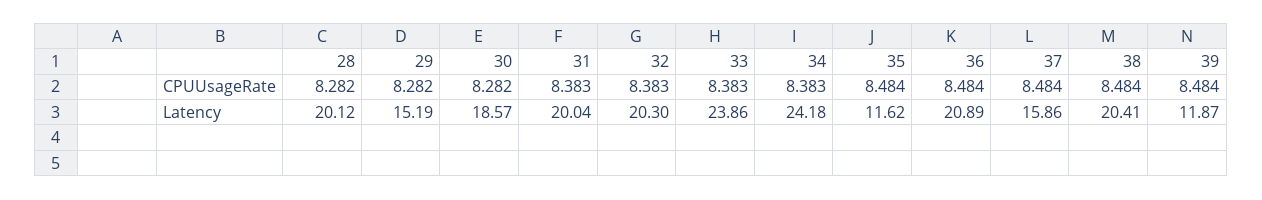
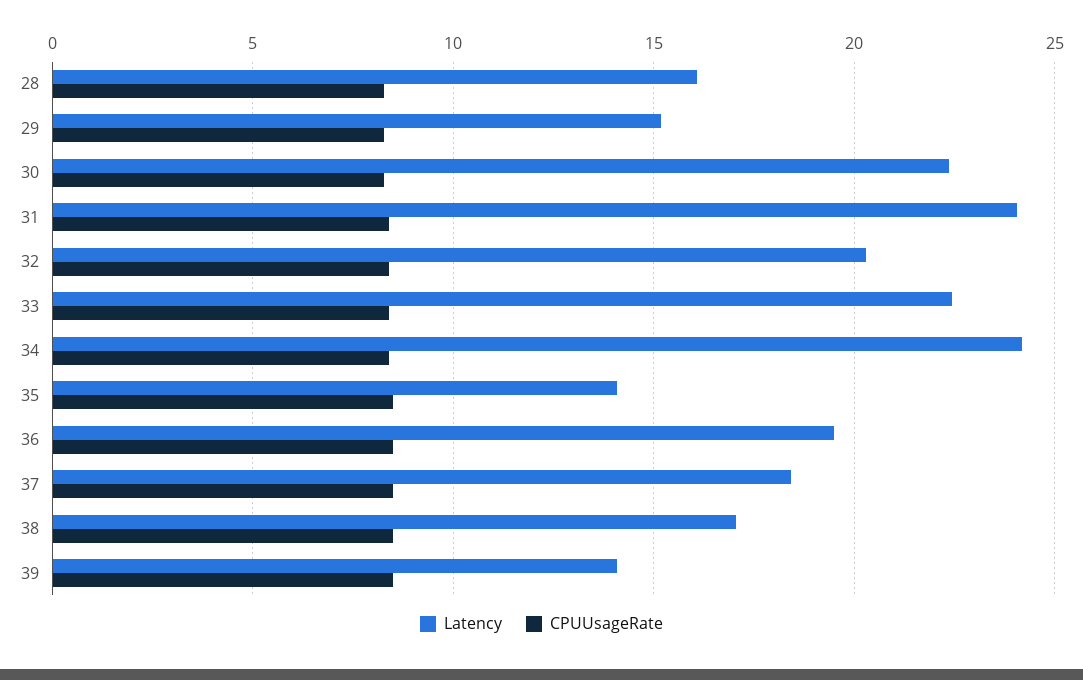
Latency, 28: 20.12 -> 16
Latency, 30: 18.57 -> 22.5
Latency, 31: 20.04 -> 24
Latency, 33: 23.86 -> 22.5
Latency, 35: 11.62 -> 14
Latency, 36: 20.89 -> 19.5
Latency, 37: 15.86 -> 18.5
Latency, 38: 20.41 -> 17
Latency, 39: 11.87 -> 14

